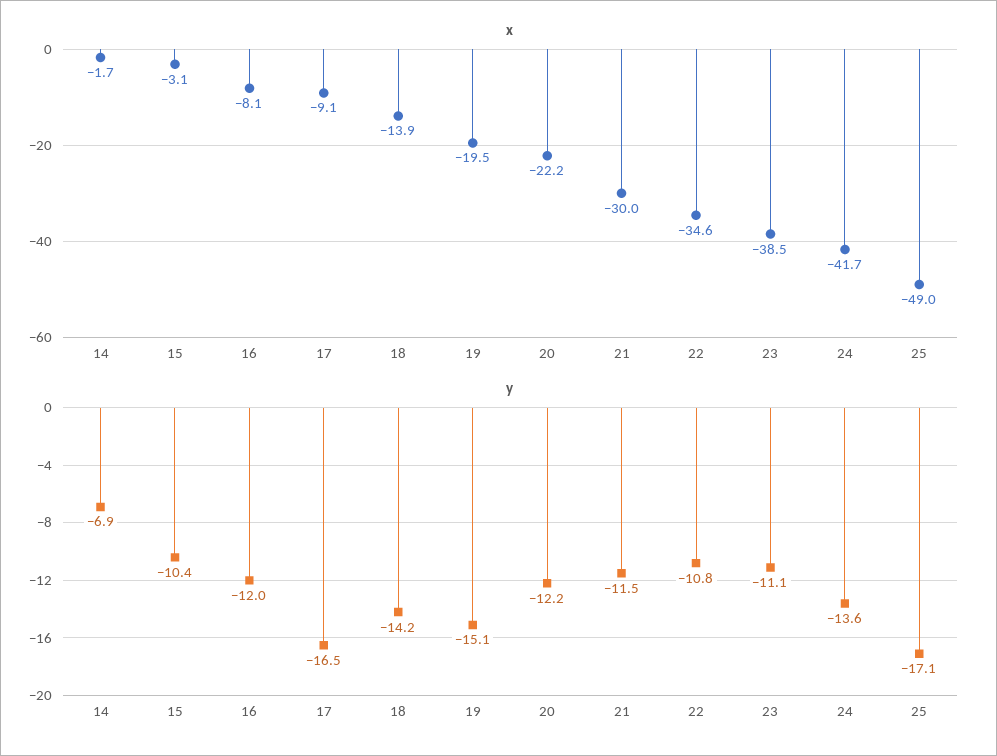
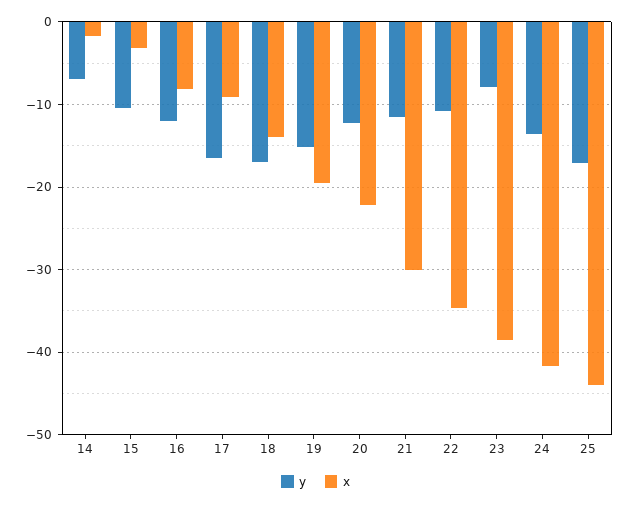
x, 25: -49 -> -44
y, 18: -14.2 -> -17
y, 23: -11.1 -> -8

